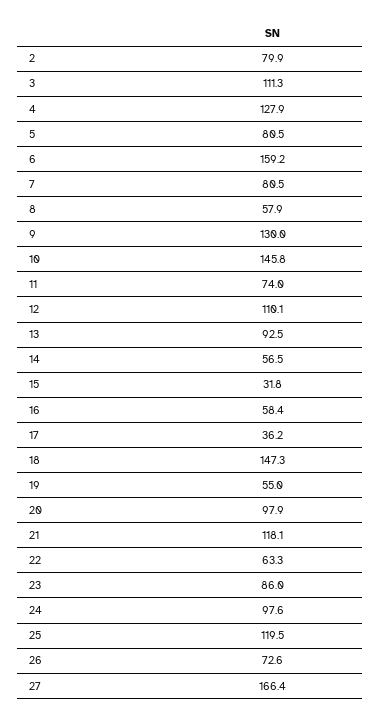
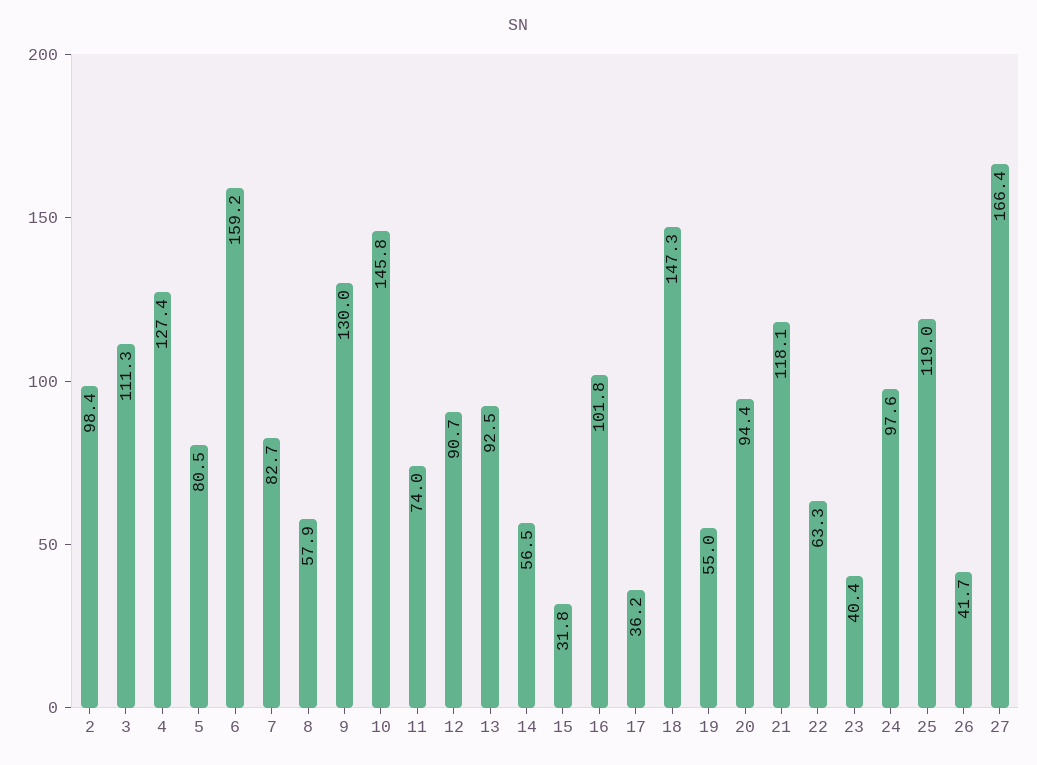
2: 79.9 -> 98.4
4: 127.9 -> 127.4
7: 80.5 -> 82.7
12: 110.1 -> 90.7
16: 58.4 -> 101.8
20: 97.9 -> 94.4
23: 86 -> 40.4
25: 119.5 -> 119
26: 72.6 -> 41.7

